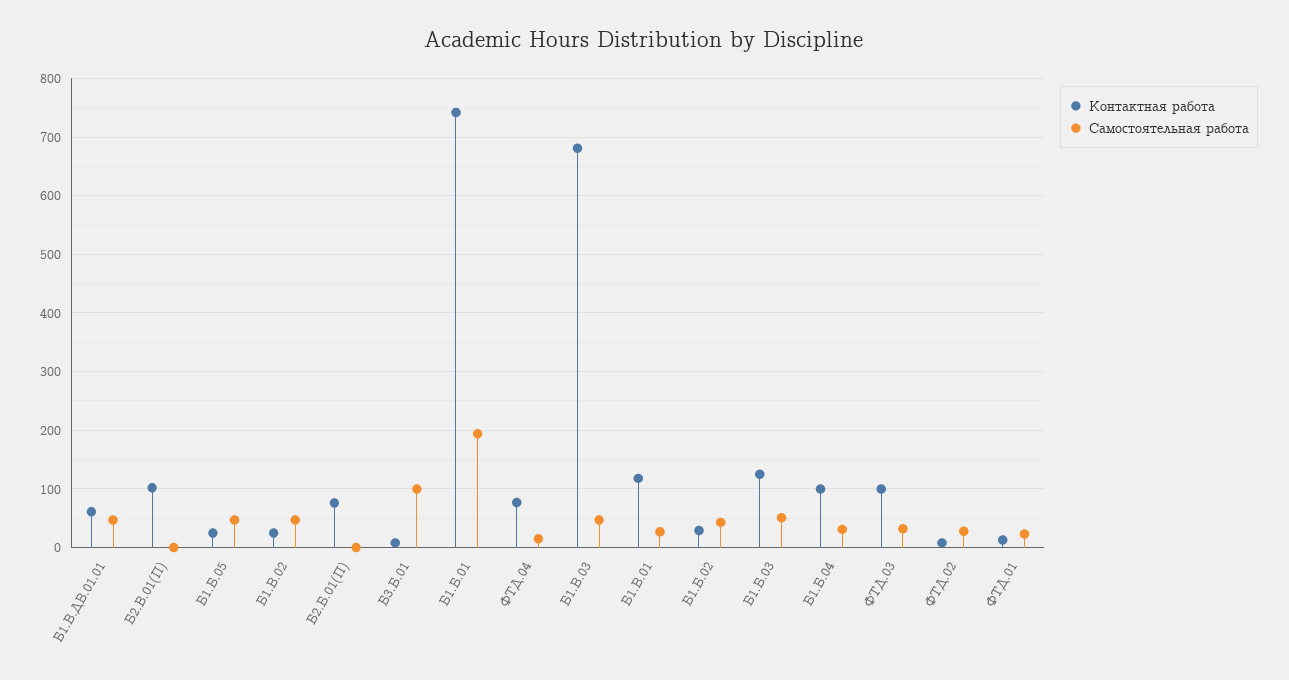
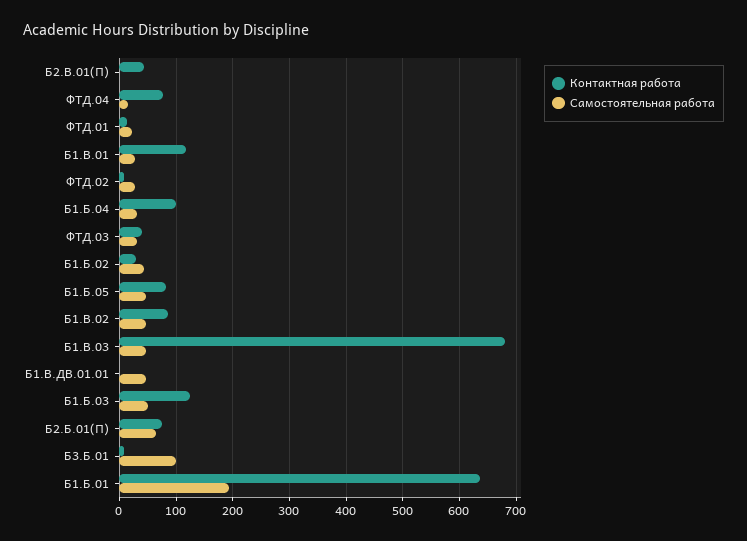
Контактная работа, Б1.В.ДВ.01.01: 60 -> 0
Контактная работа, Б2.В.01(П): 100 -> 40
Контактная работа, Б1.Б.05: 20 -> 80
Контактная работа, Б1.В.02: 20 -> 80
Самостоятельная работа, Б2.Б.01(П): 0 -> 60
Контактная работа, Б1.Б.01: 740 -> 640
Контактная работа, ФТД.03: 100 -> 40

